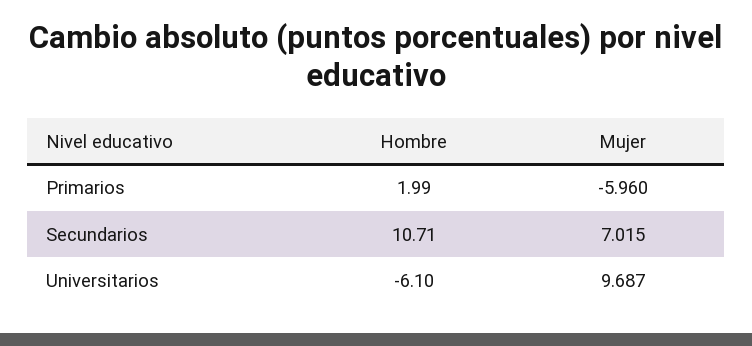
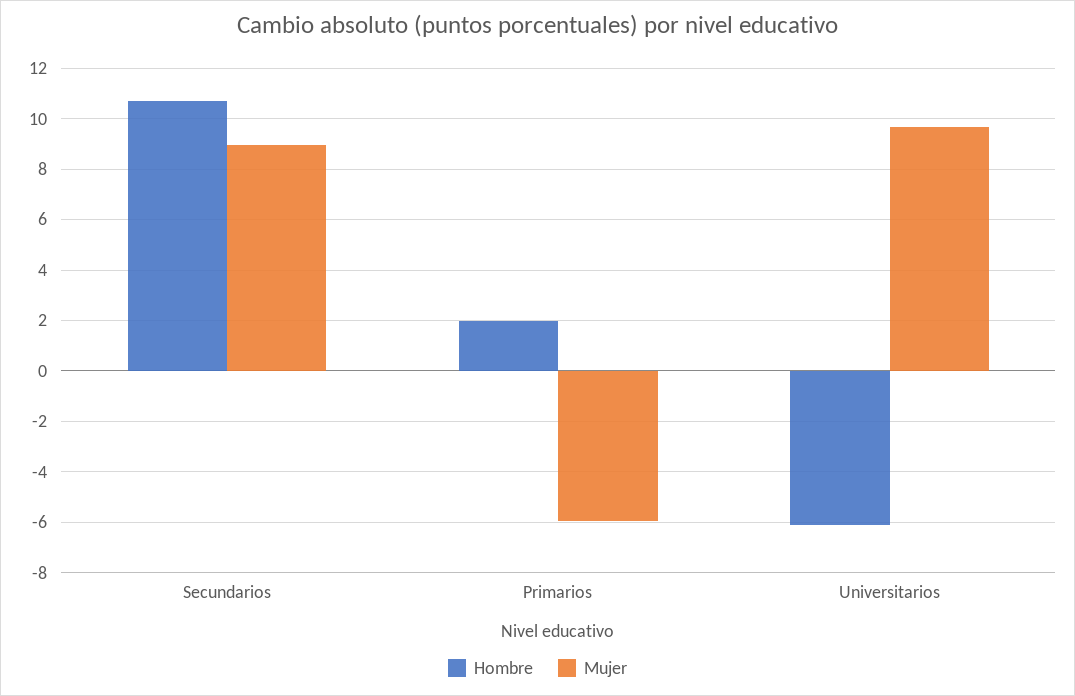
Mujer, Secundarios: 7.015 -> 9

